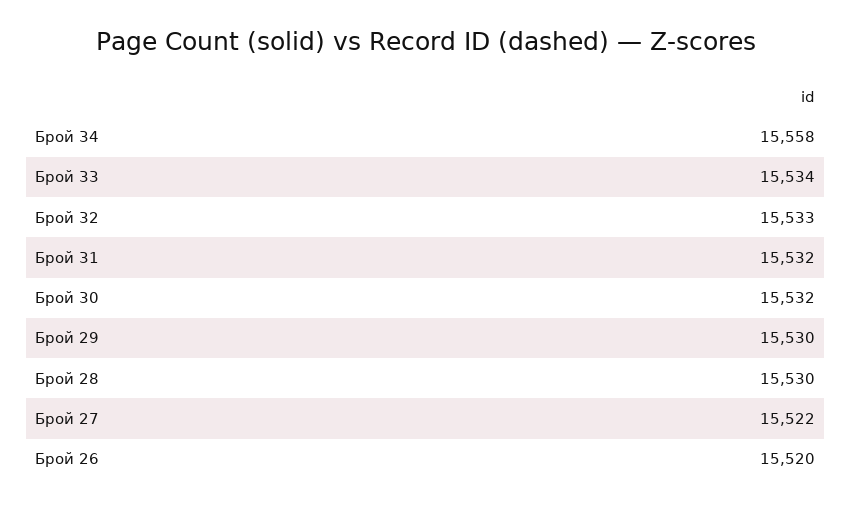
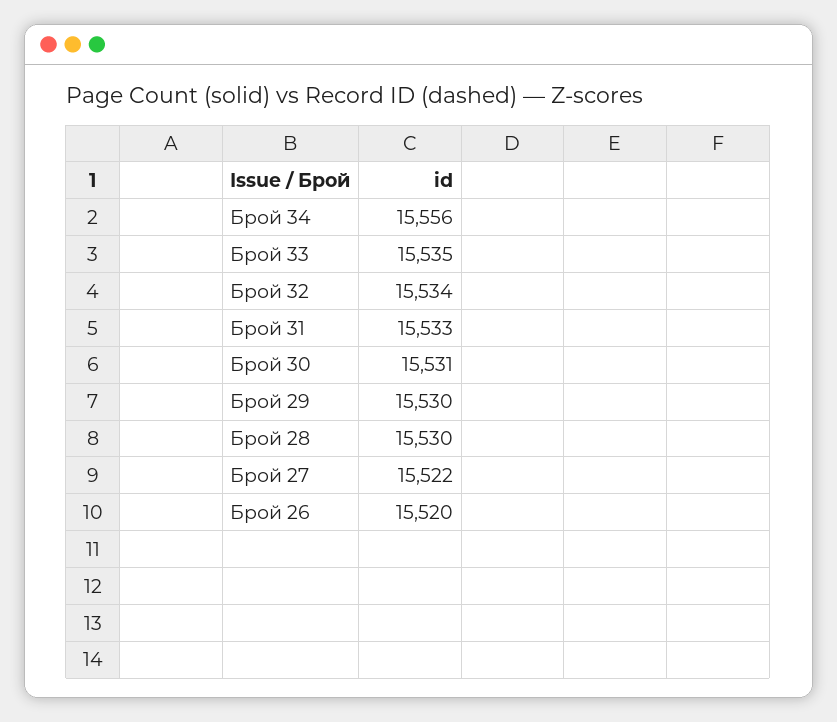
Брой 34: 15558 -> 15556
Брой 33: 15534 -> 15535
Брой 32: 15533 -> 15534
Брой 31: 15532 -> 15533
Брой 30: 15532 -> 15531

